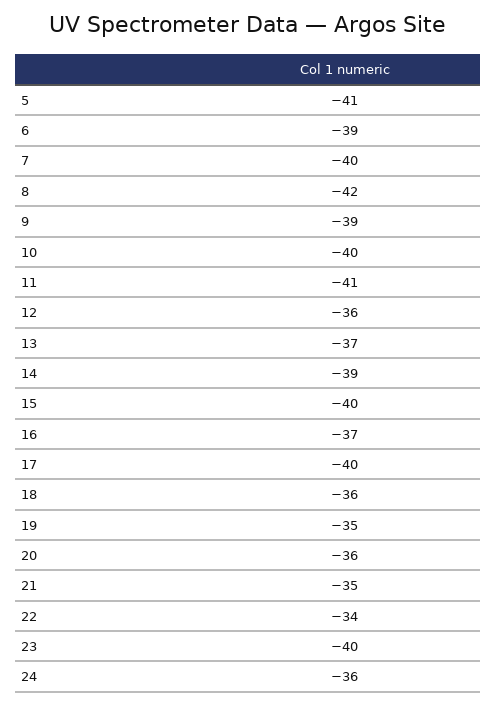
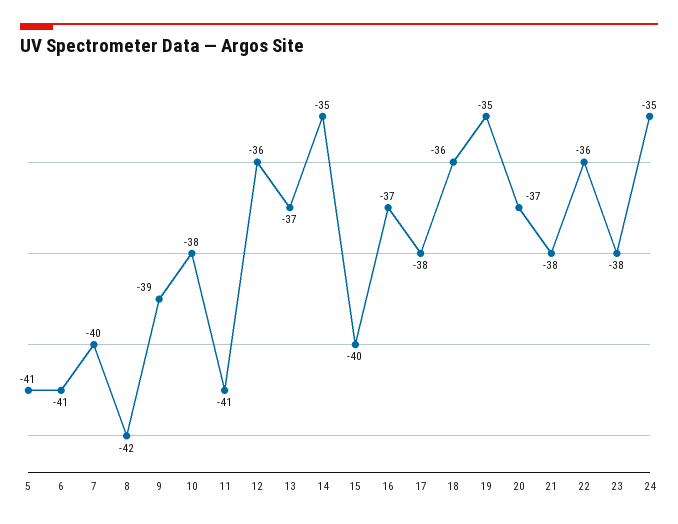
6: -39 -> -41
10: -40 -> -38
14: -39 -> -35
17: -40 -> -38
20: -36 -> -37
21: -35 -> -38
22: -34 -> -36
23: -40 -> -38
24: -36 -> -35

